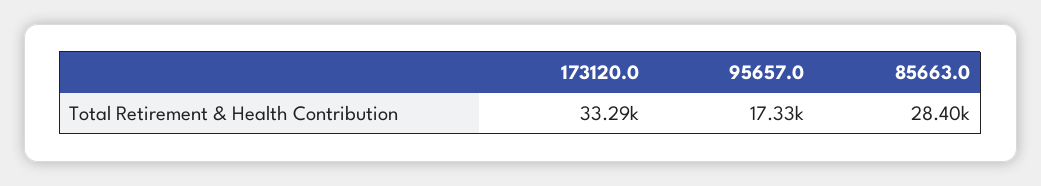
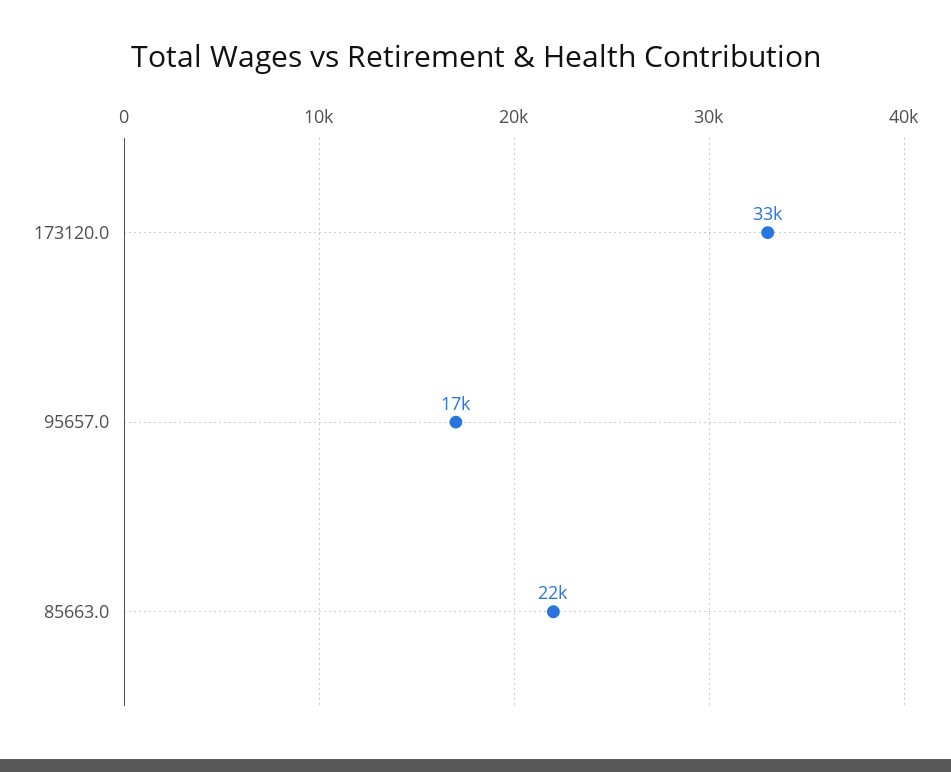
85663.0: 28400 -> 22000

